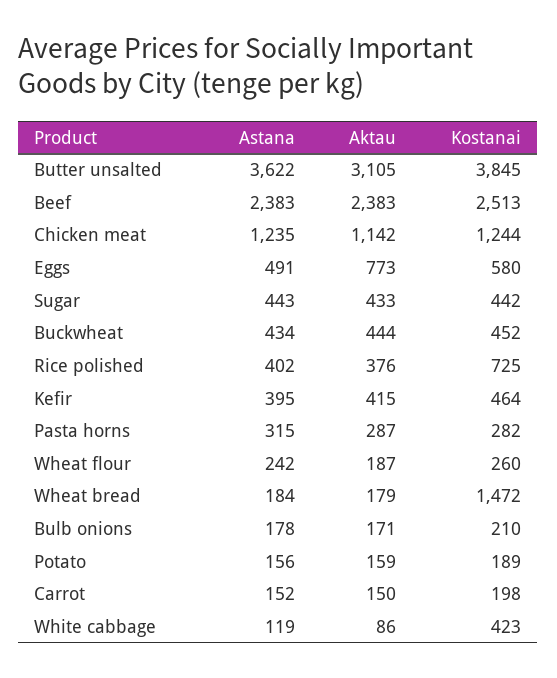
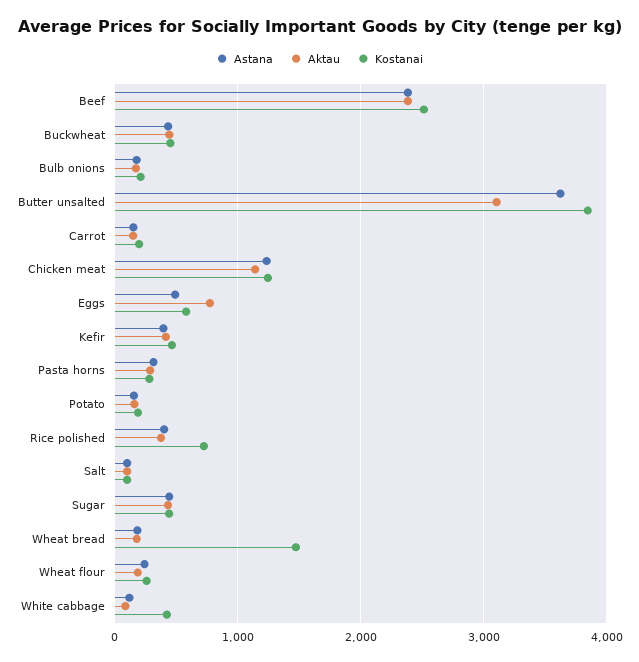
Astana, Salt: none -> 100
Aktau, Salt: none -> 100
Kostanai, Salt: none -> 100

